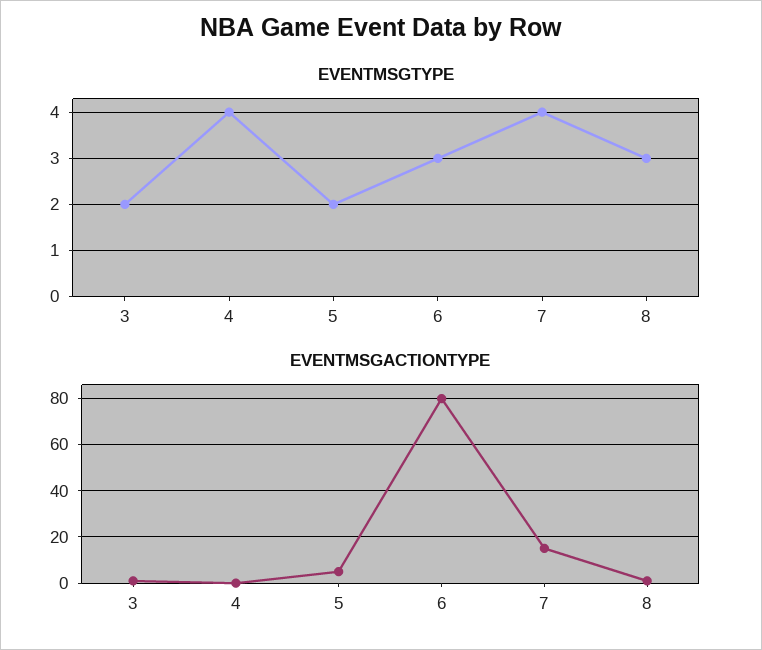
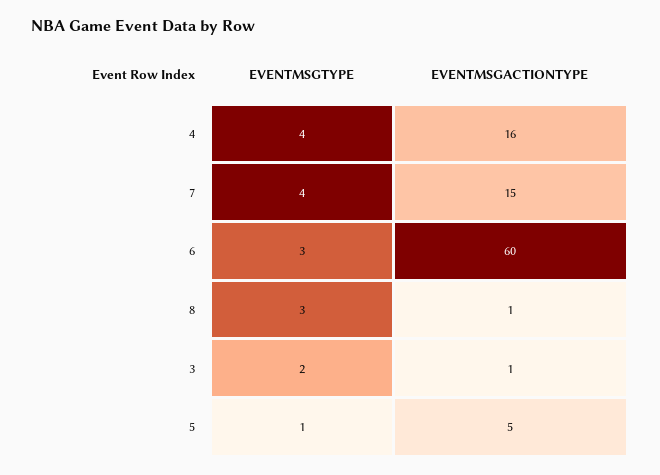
EVENTMSGTYPE, 5: 2 -> 1
EVENTMSGACTIONTYPE, 4: 0 -> 16
EVENTMSGACTIONTYPE, 6: 80 -> 60

